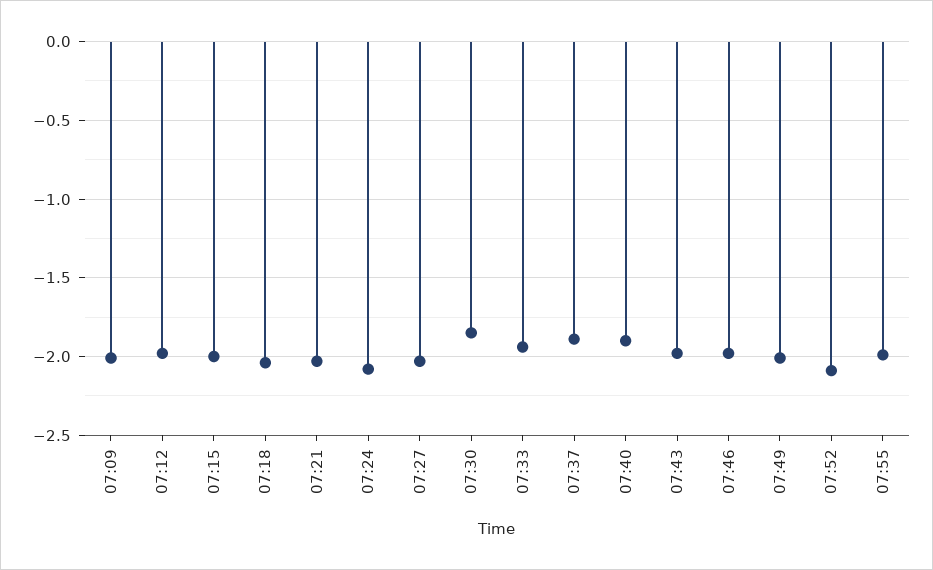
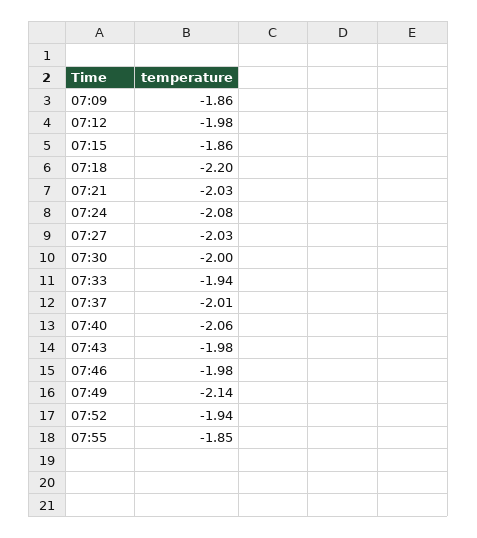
07:09: -2 -> -1.86
07:15: -2 -> -1.86
07:18: -2.05 -> -2.2
07:30: -1.85 -> -2
07:37: -1.9 -> -2.01
07:40: -1.9 -> -2.06
07:49: -2 -> -2.14
07:52: -2.1 -> -1.94
07:55: -2 -> -1.85

